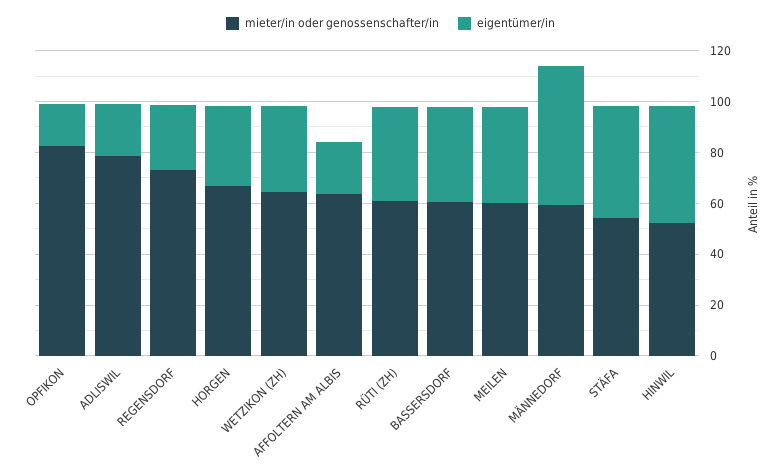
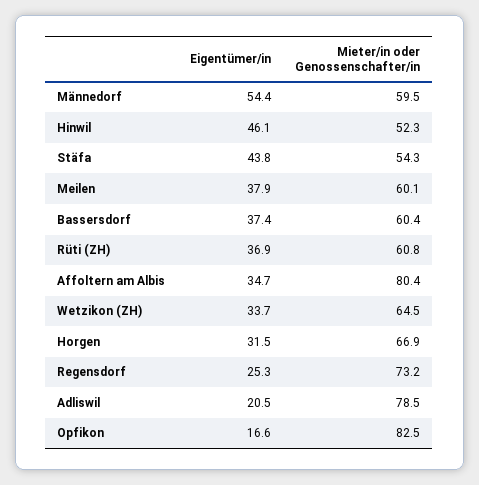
mieter/in oder genossenschafter/in, AFFOLTERN AM ALBIS: 65 -> 80.4
eigentümer/in, AFFOLTERN AM ALBIS: 20 -> 34.7

